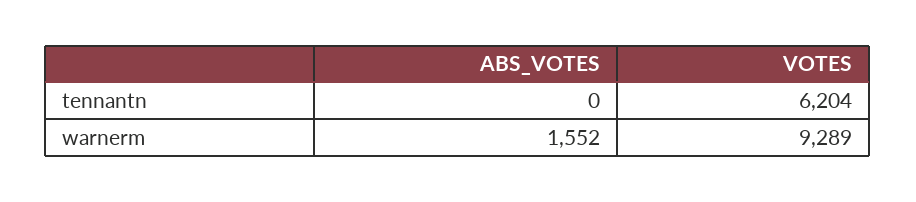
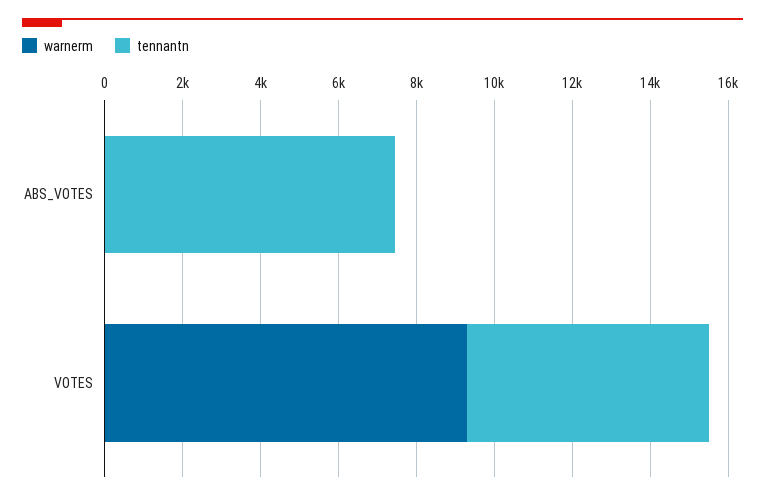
tennantn, ABS_VOTES: 0 -> 7500
warnerm, ABS_VOTES: 1552 -> 0

